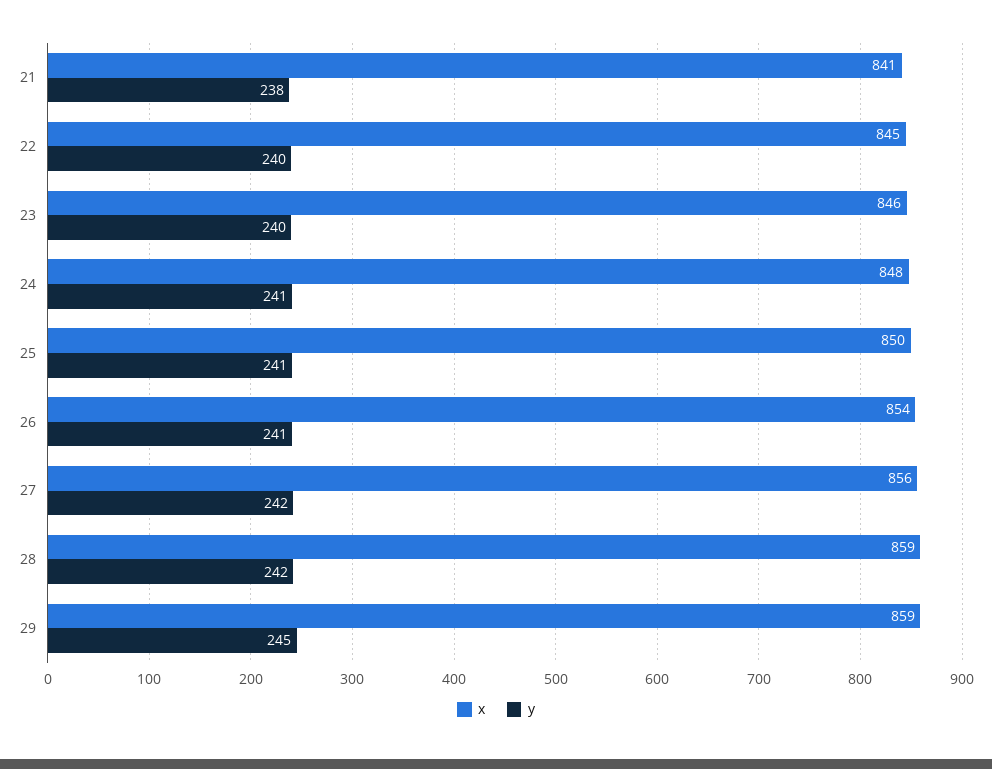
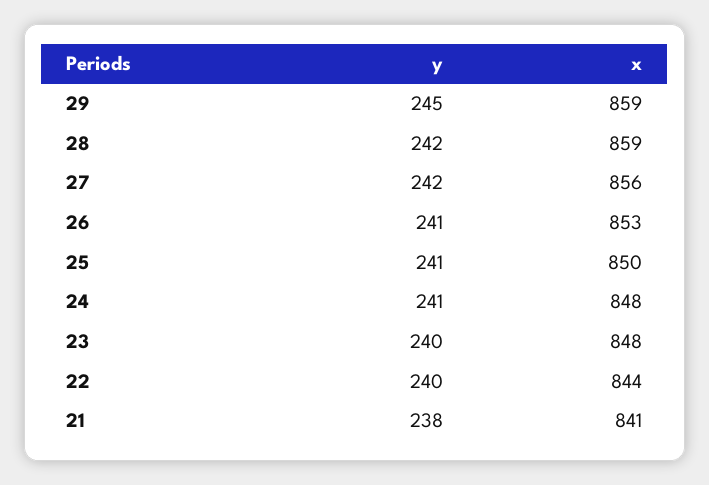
x, 22: 845 -> 844
x, 23: 846 -> 848
x, 26: 854 -> 853

